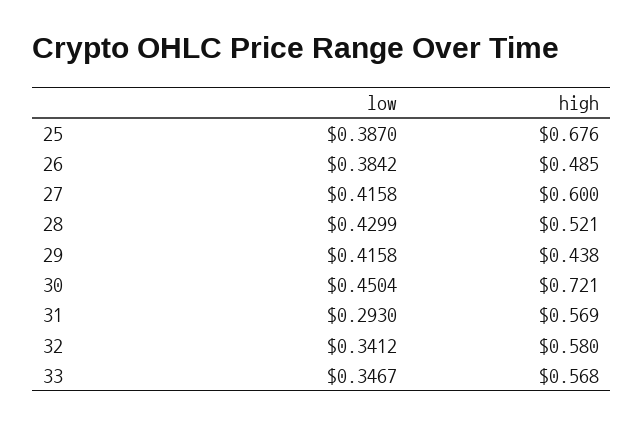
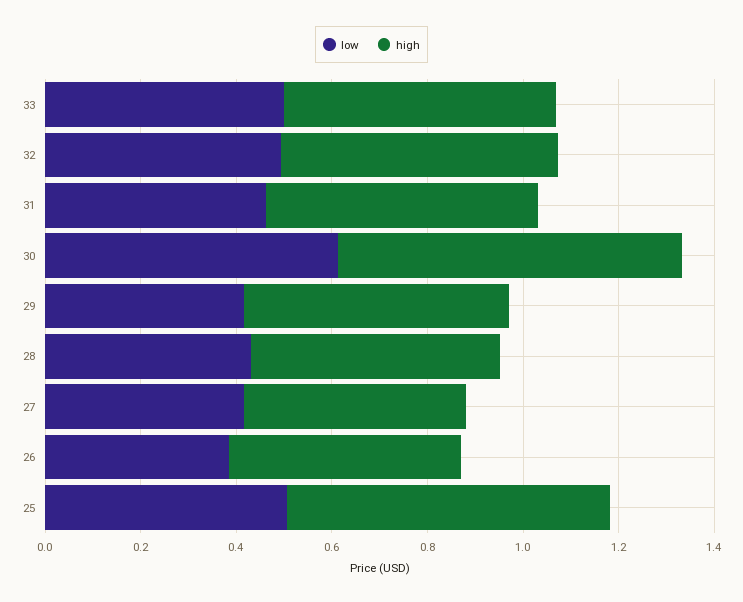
low, 25: 0.387 -> 0.5
high, 27: 0.6 -> 0.45
high, 29: 0.438 -> 0.55
low, 30: 0.4504 -> 0.6
low, 31: 0.293 -> 0.45
low, 32: 0.3412 -> 0.5
low, 33: 0.3467 -> 0.5

